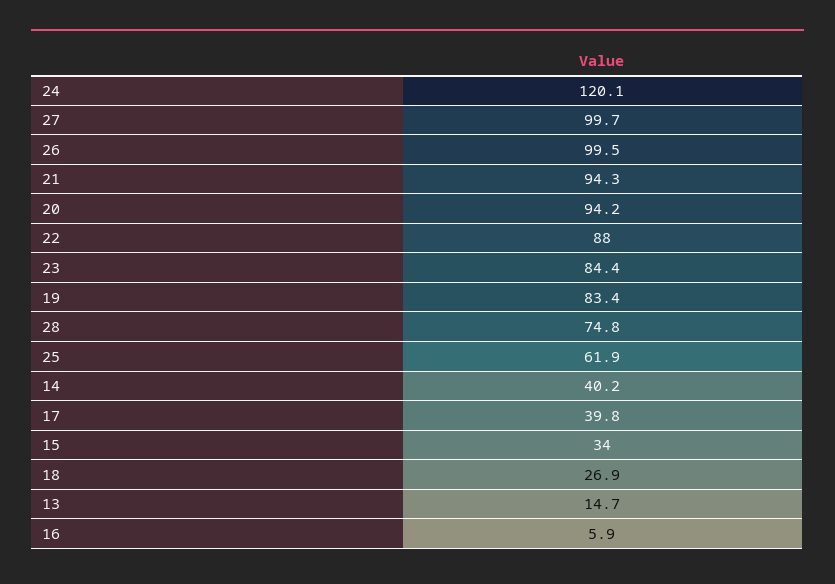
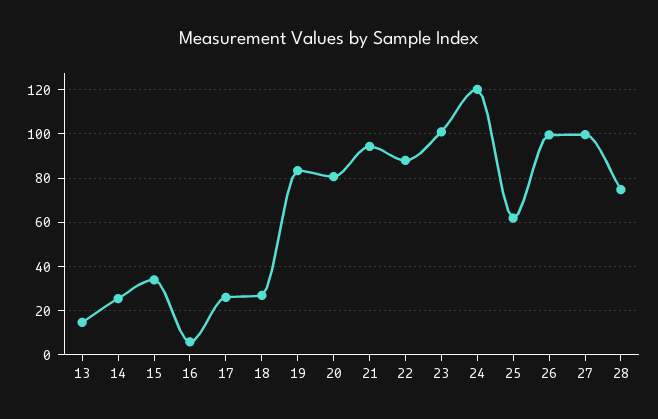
20: 94.2 -> 80
23: 84.4 -> 100
14: 40.2 -> 25
17: 39.8 -> 25

